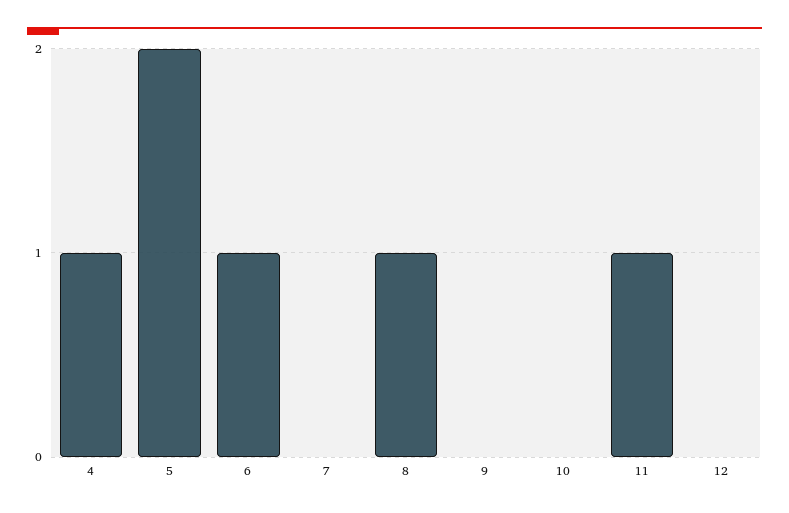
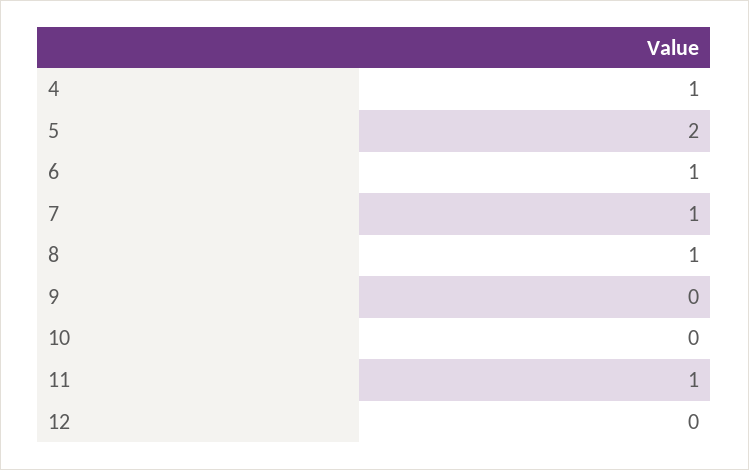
7: 0 -> 1

